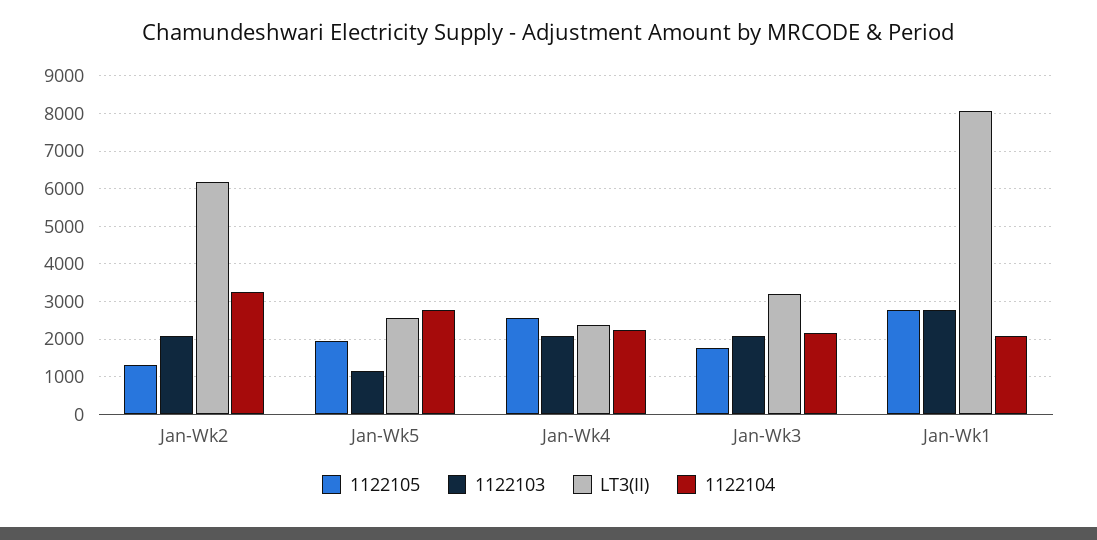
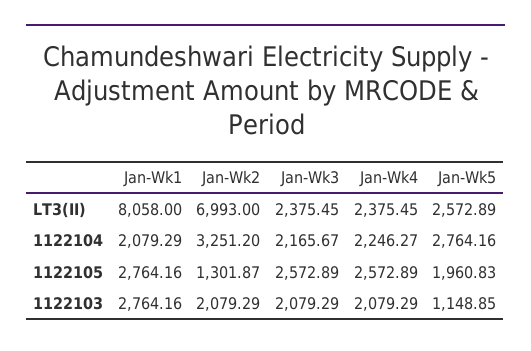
LT3(II), Jan-Wk2: 6200 -> 6993
1122105, Jan-Wk3: 1800 -> 2572.89
LT3(II), Jan-Wk3: 3200 -> 2375.45

